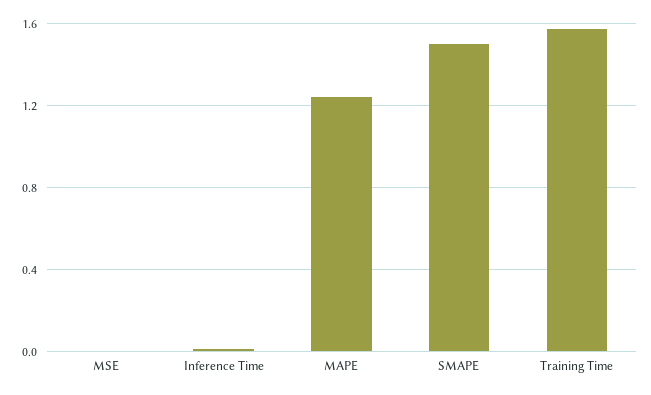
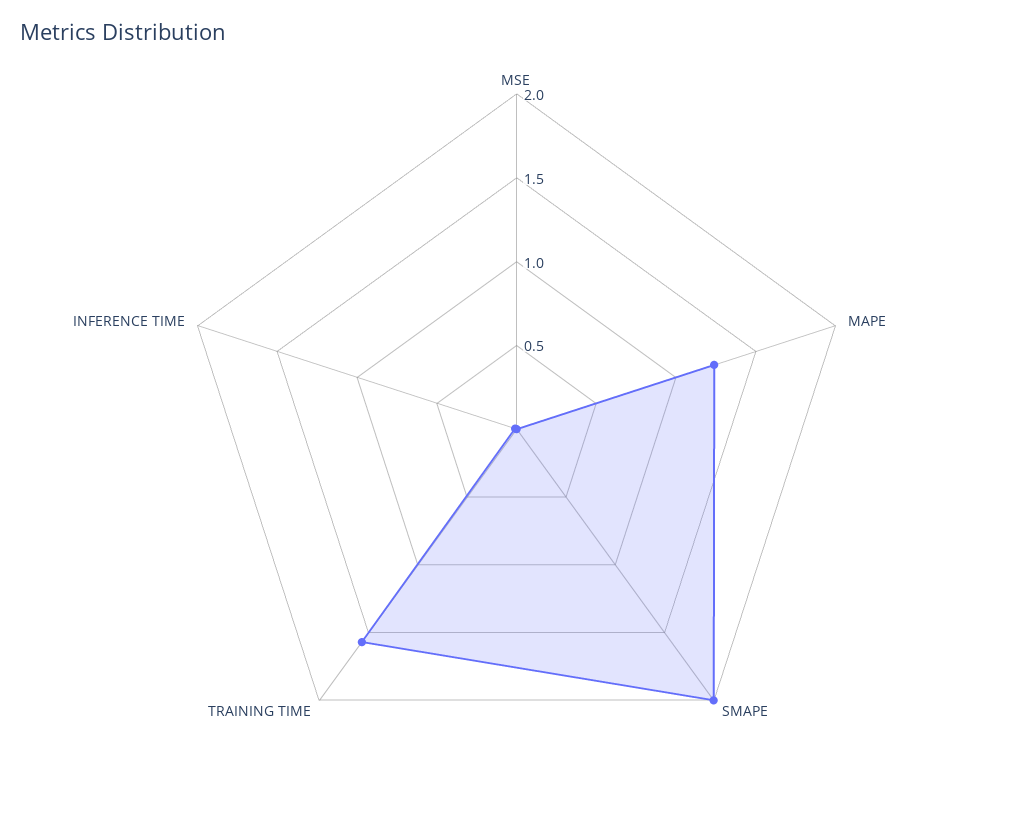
SMAPE: 1.5 -> 2

